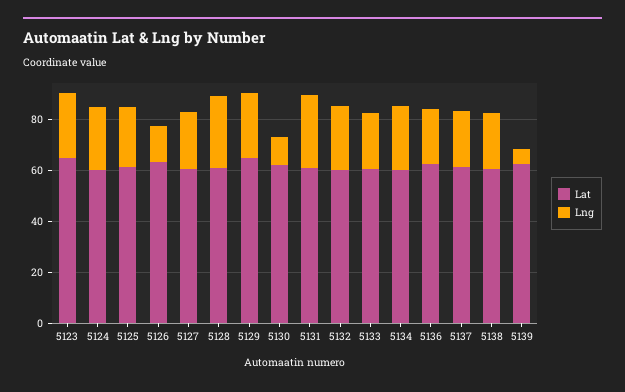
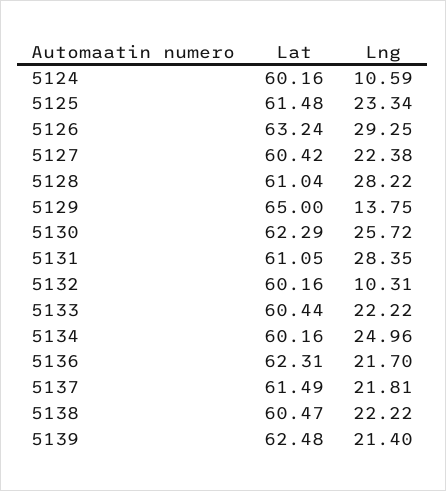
Lat, 5123: 65 -> none
Lng, 5123: 25 -> none
Lng, 5124: 25 -> 10.59
Lng, 5126: 15 -> 29.25
Lng, 5129: 25 -> 13.75
Lng, 5130: 10 -> 25.72
Lng, 5132: 25 -> 10.31
Lng, 5139: 5 -> 21.4

